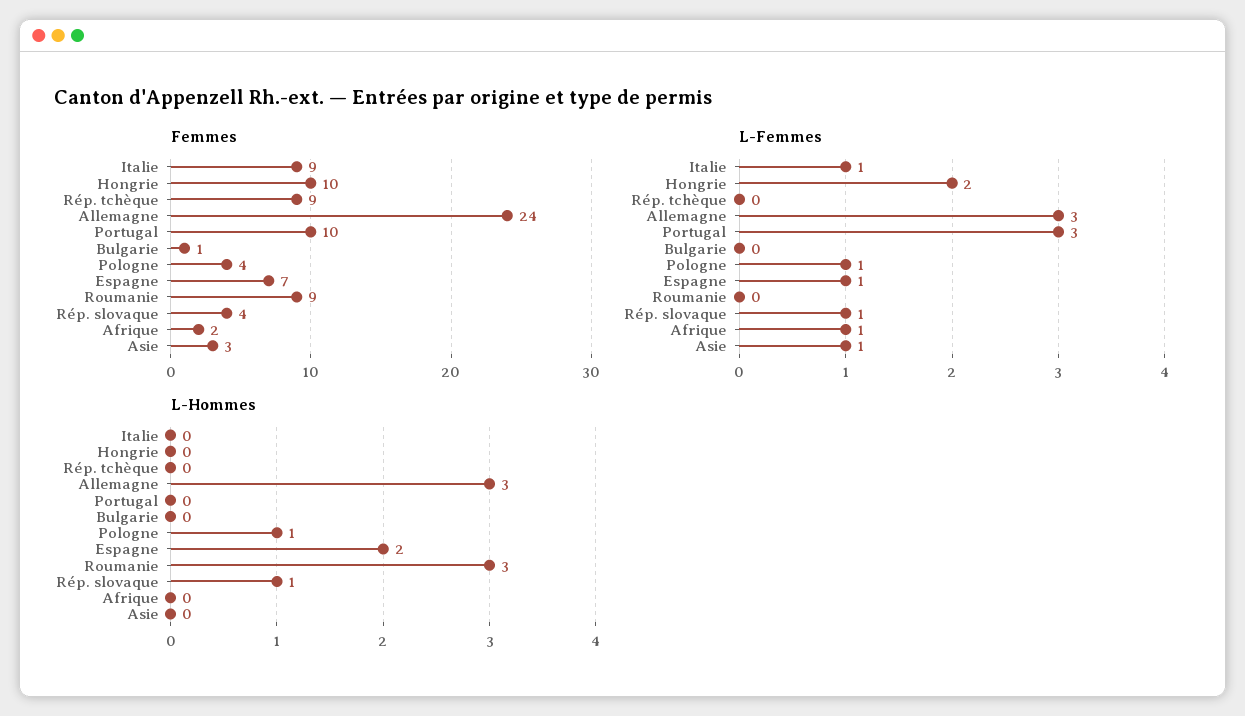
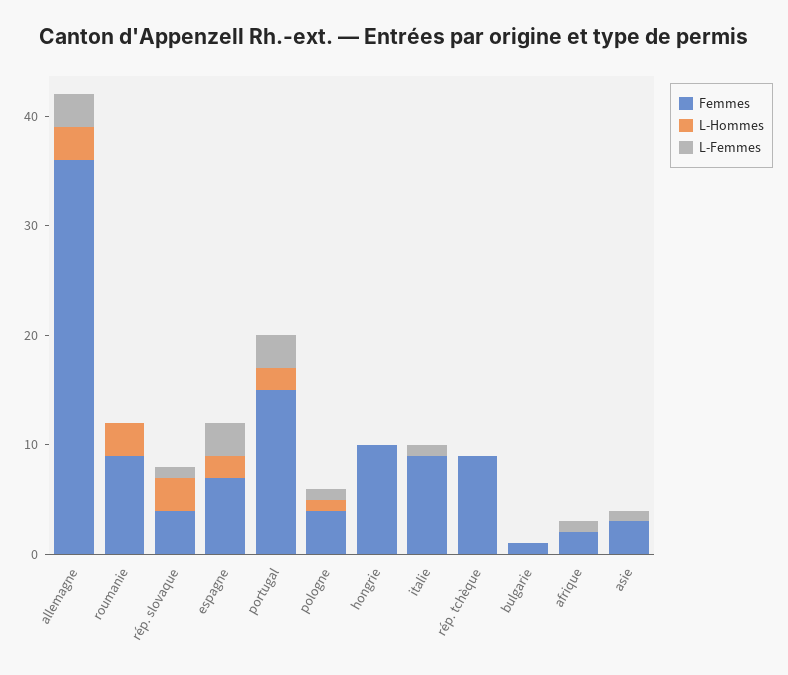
Femmes, Allemagne: 24 -> 36
Femmes, Portugal: 10 -> 15
L-Femmes, Hongrie: 2 -> 0
L-Femmes, Espagne: 1 -> 3
L-Hommes, Portugal: 0 -> 2
L-Hommes, Rép. slovaque: 1 -> 3

